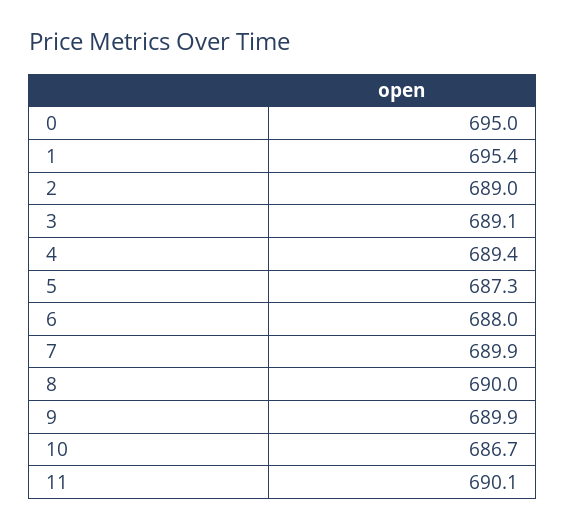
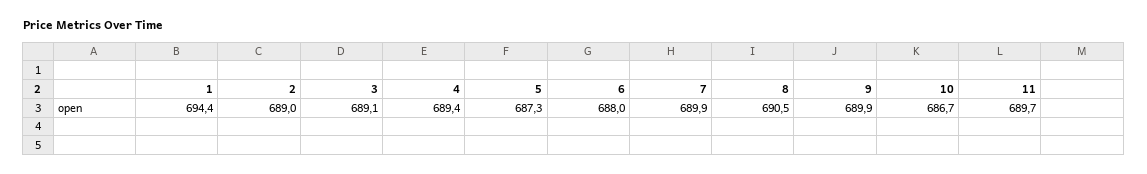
0: 695 -> none
1: 695.4 -> 694.4
8: 690 -> 690.5
11: 690.1 -> 689.7

